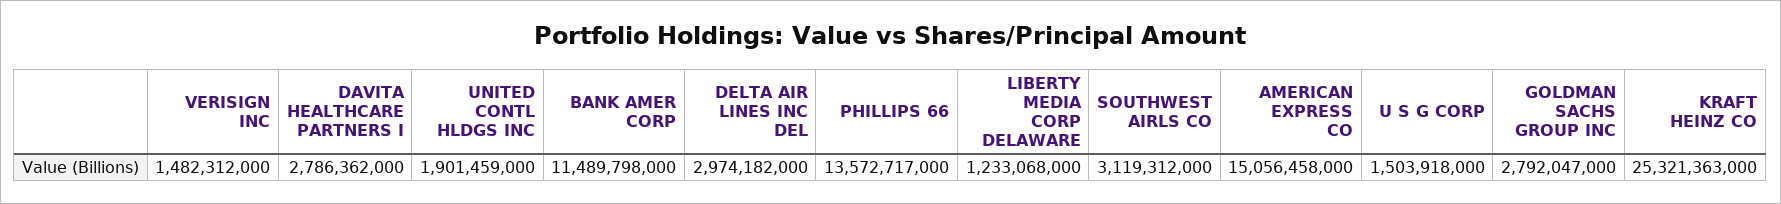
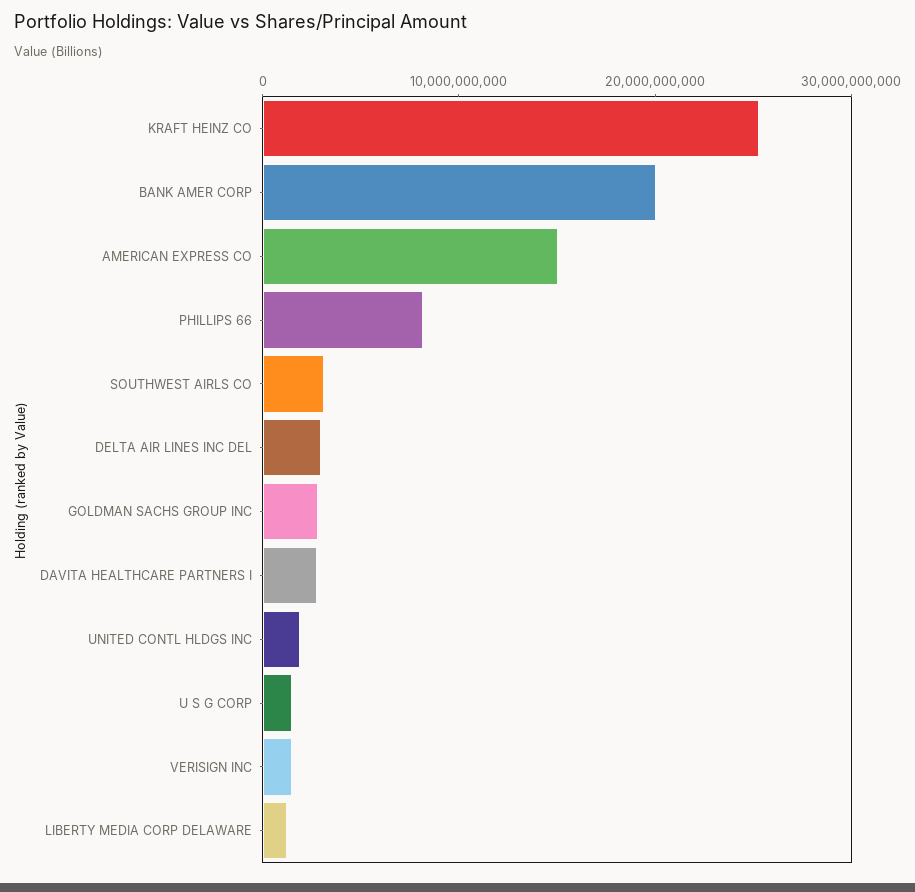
BANK AMER CORP: 11489798000 -> 20000000000
PHILLIPS 66: 13572717000 -> 8000000000

